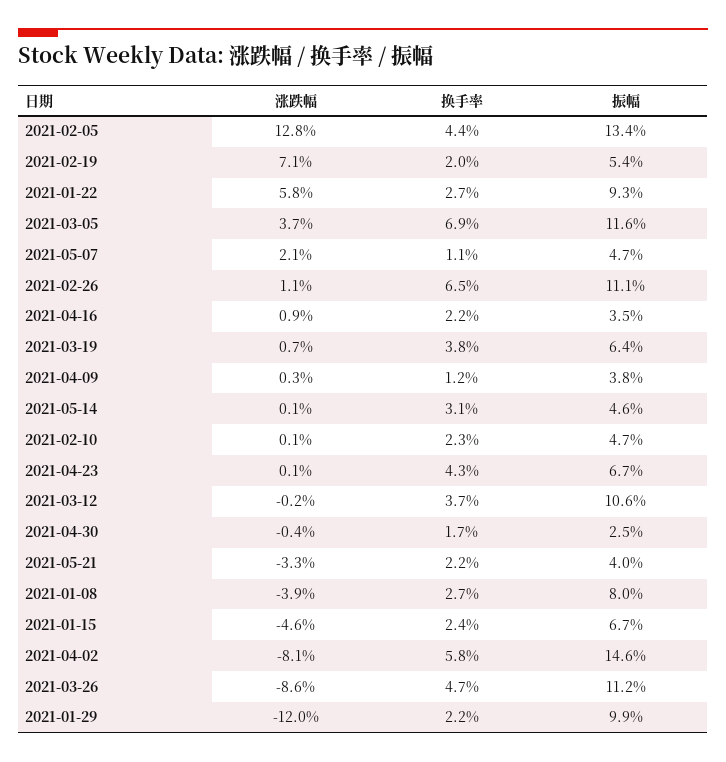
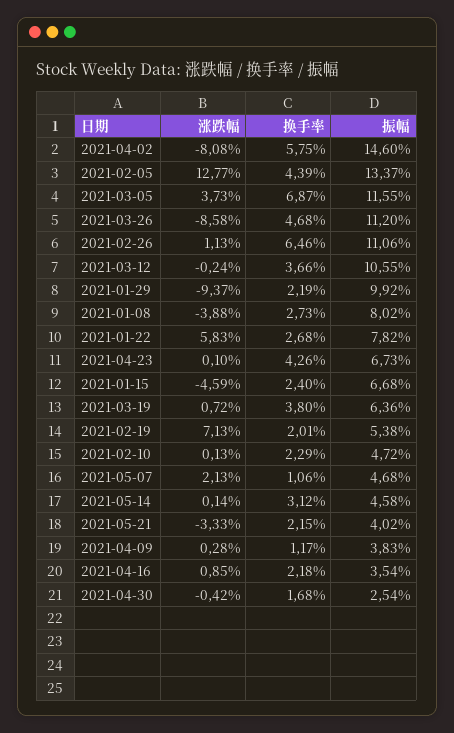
振幅, 2021-01-22: 9.3 -> 7.82
涨跌幅, 2021-01-29: -12 -> -9.37

